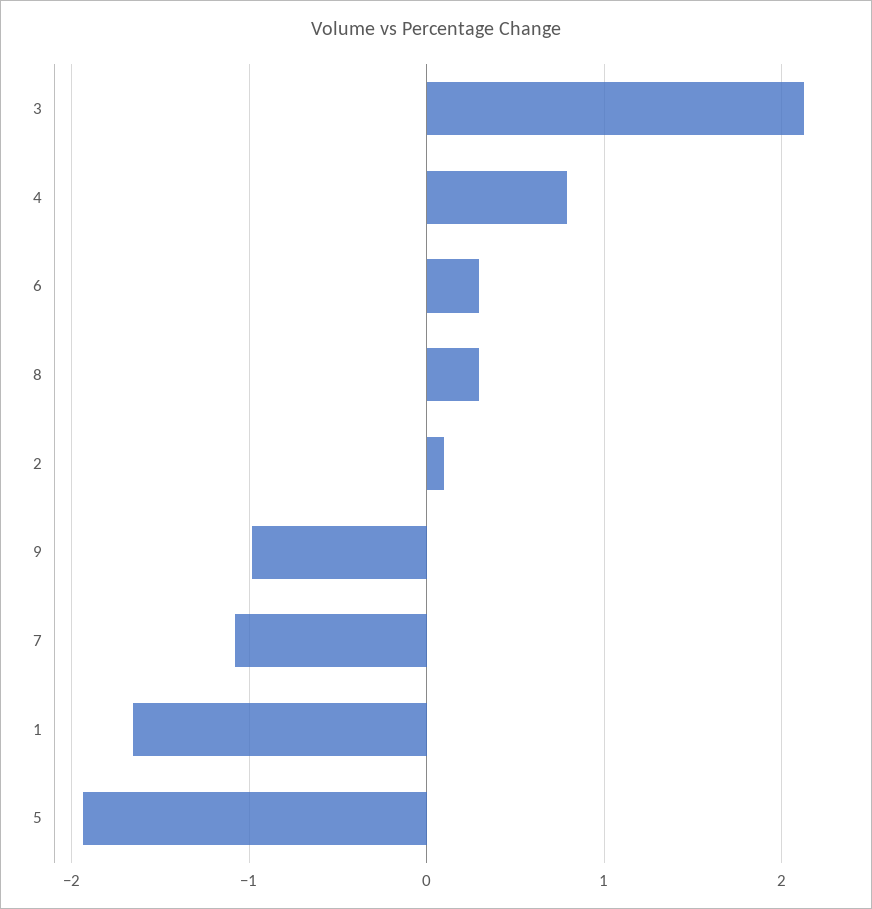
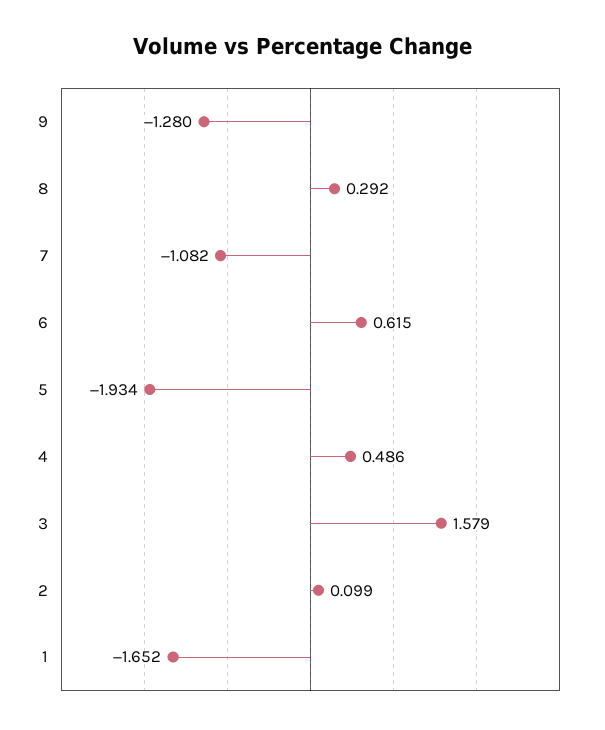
3: 2.1 -> 1.579
4: 0.8 -> 0.486
6: 0.3 -> 0.615
9: -1 -> -1.28

